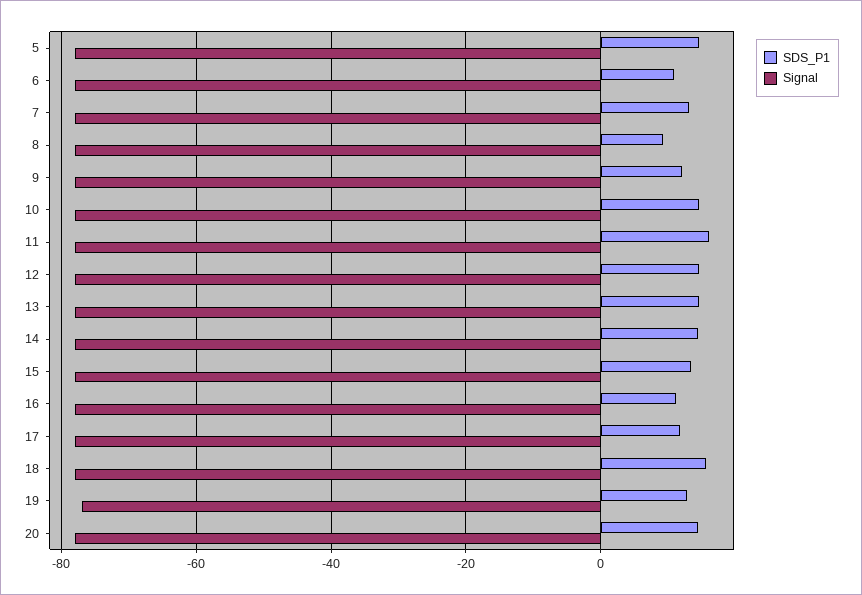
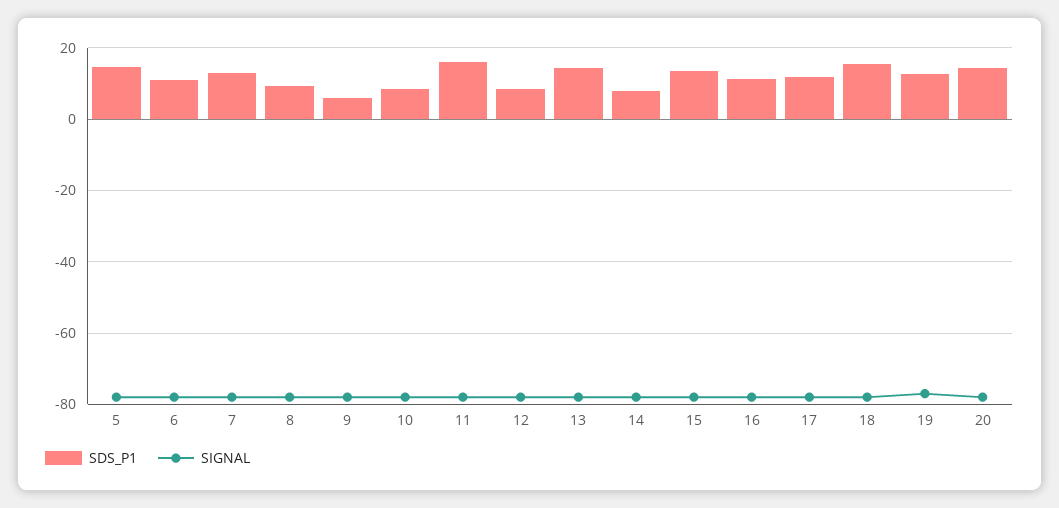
SDS_P1, 9: 12 -> 6
SDS_P1, 10: 14 -> 8
SDS_P1, 12: 14 -> 8
SDS_P1, 14: 14 -> 8

